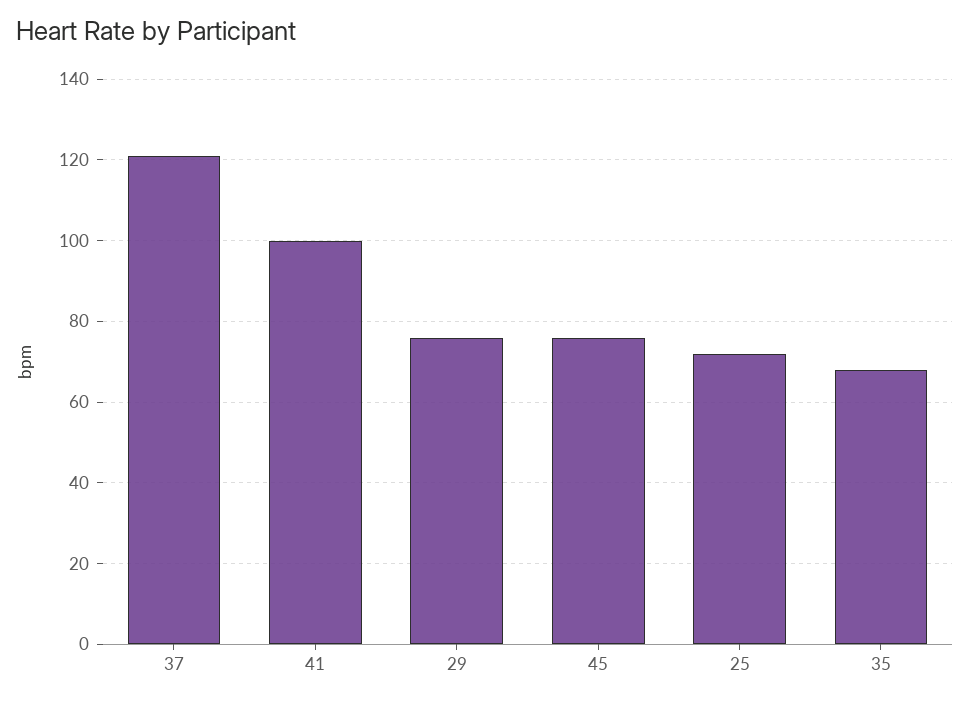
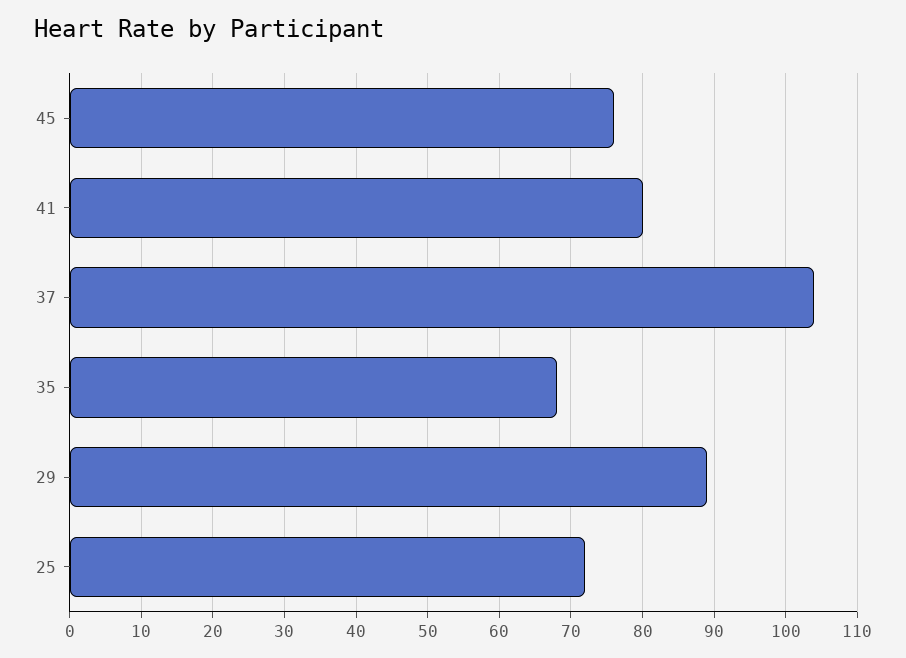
37: 120 -> 104
41: 100 -> 80
29: 75 -> 89

